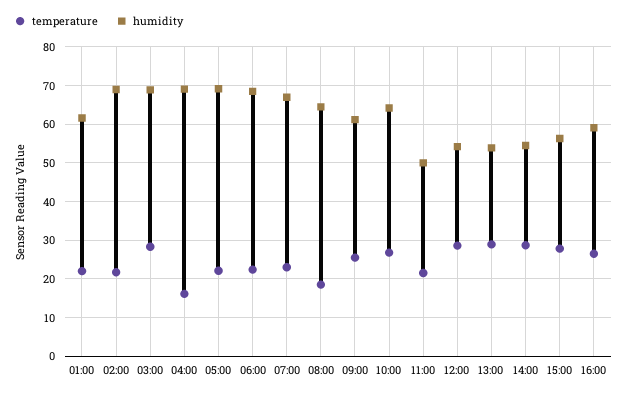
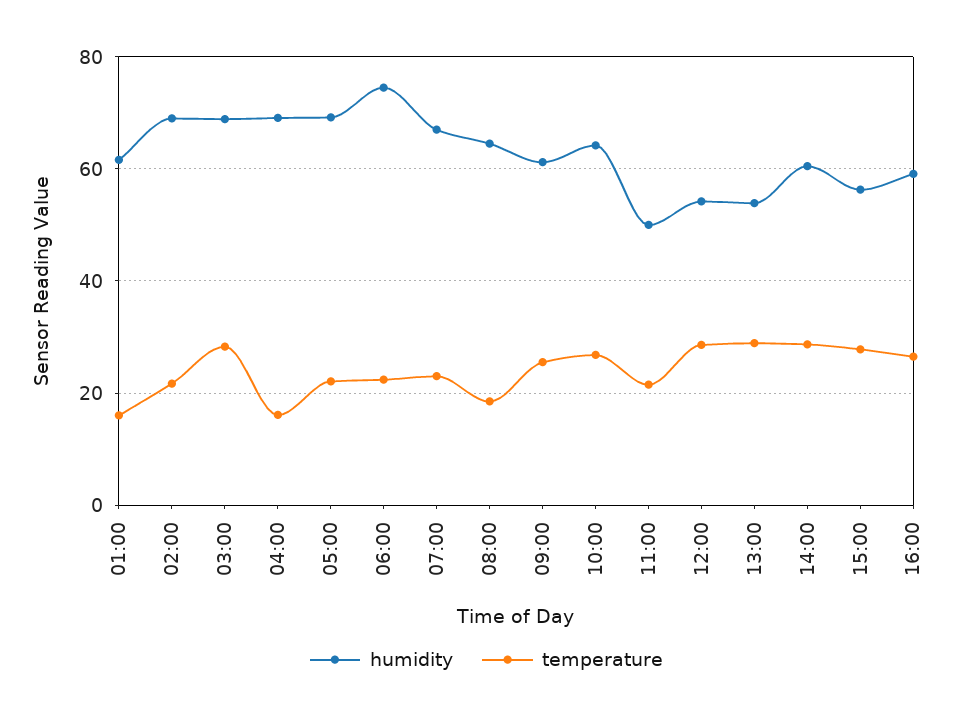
temperature, 01:00: 22 -> 16
humidity, 06:00: 68 -> 74
humidity, 14:00: 54 -> 60

